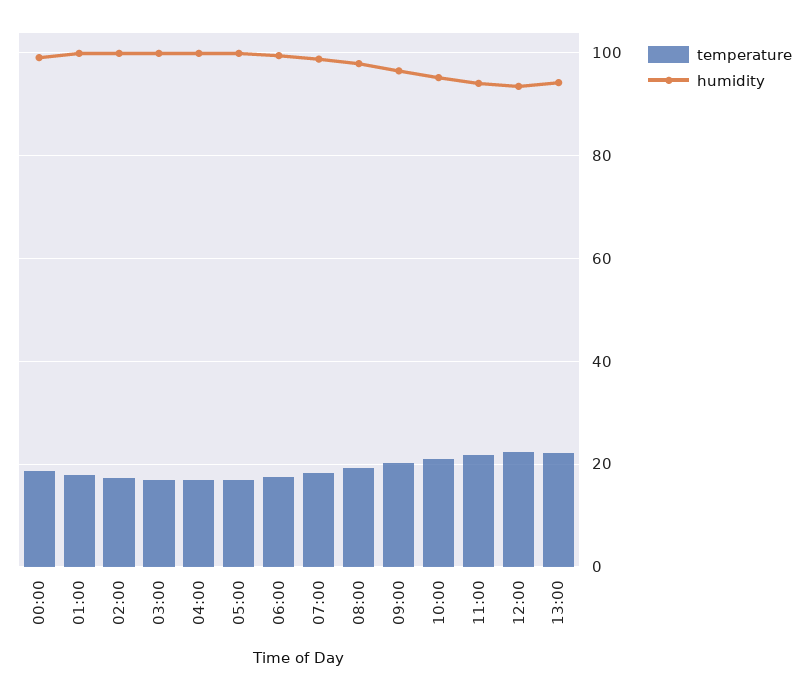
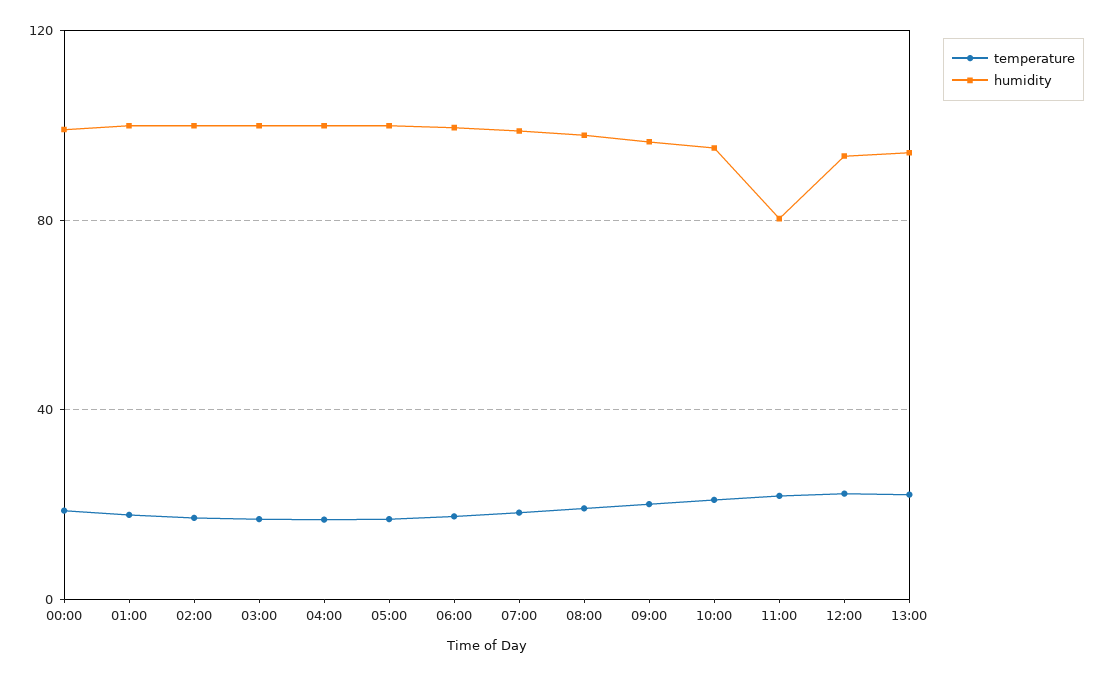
humidity, 11:00: 94 -> 80

